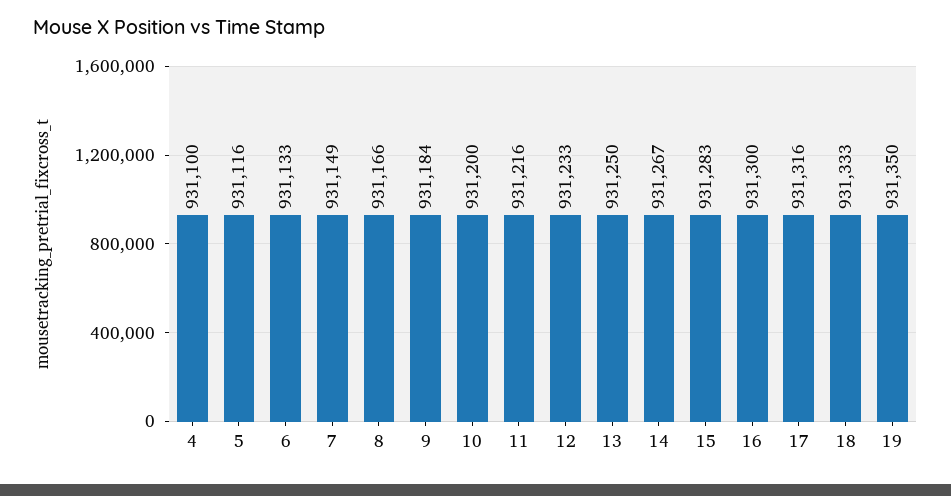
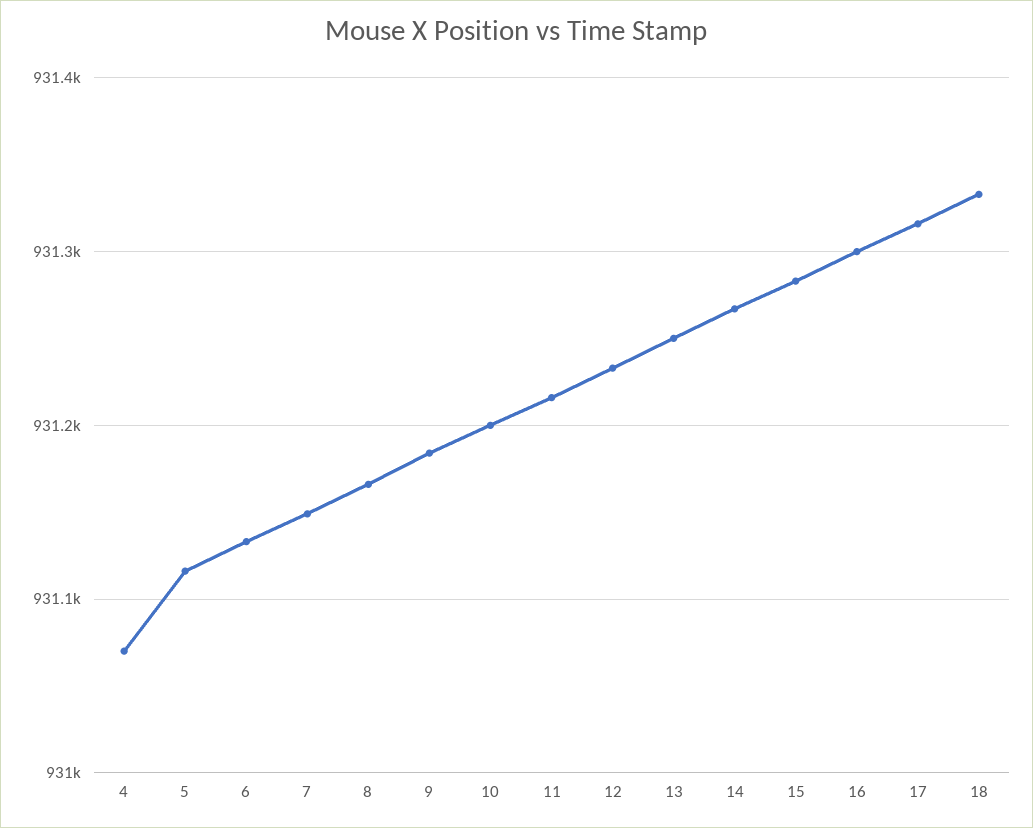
4: 931100 -> 931070
19: 931350 -> none

